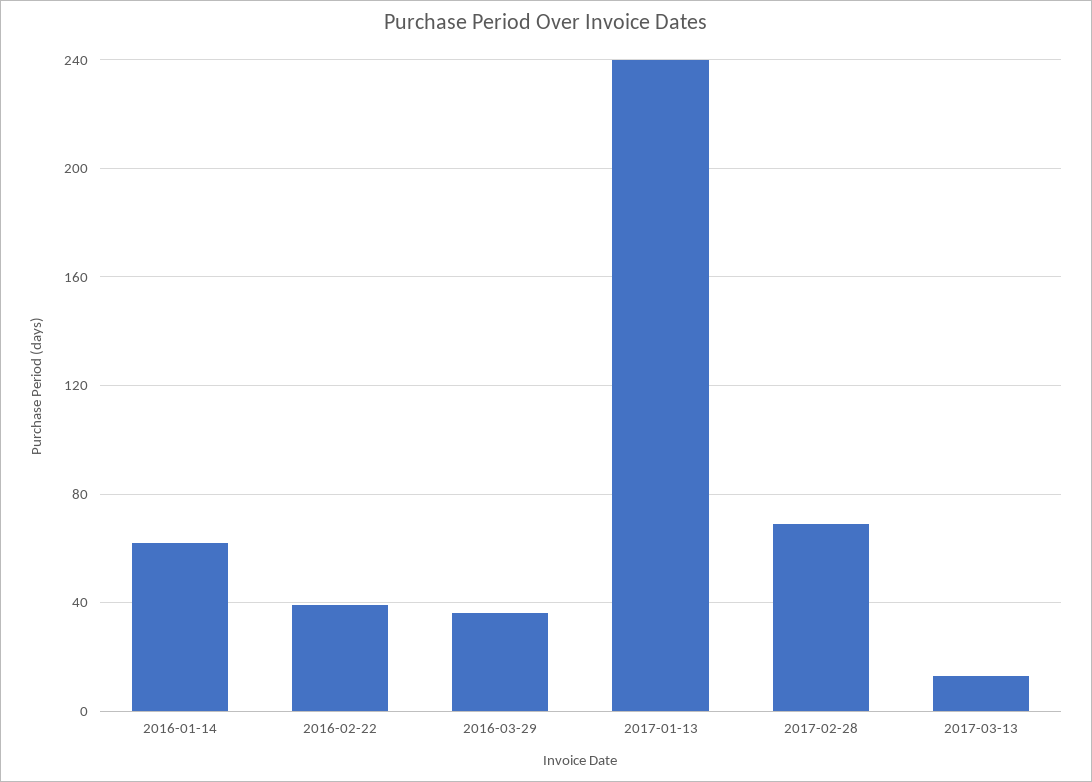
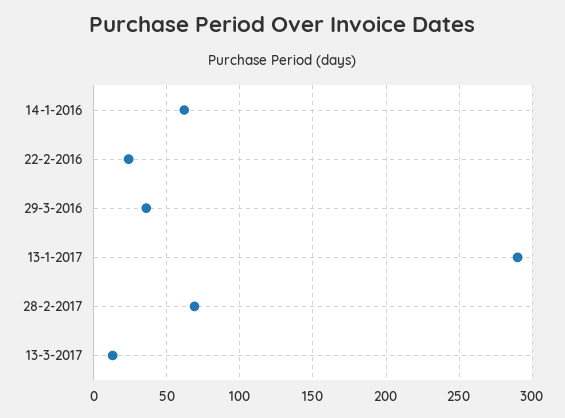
2016-02-22: 40 -> 25
2017-01-13: 240 -> 290

